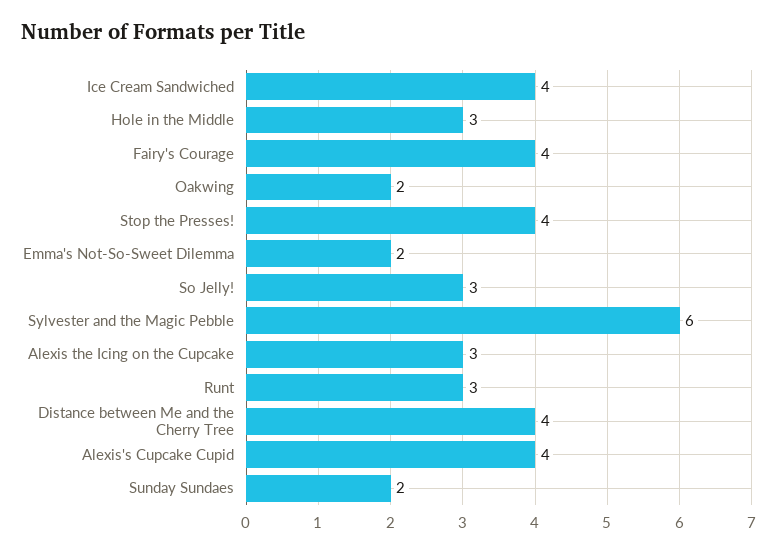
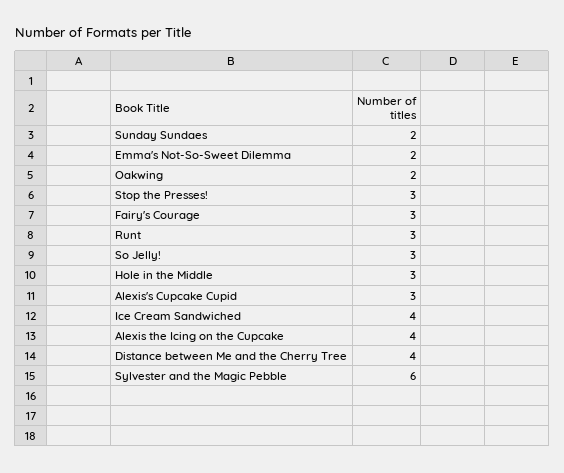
Fairy's Courage: 4 -> 3
Stop the Presses!: 4 -> 3
Alexis the Icing on the Cupcake: 3 -> 4
Alexis's Cupcake Cupid: 4 -> 3

